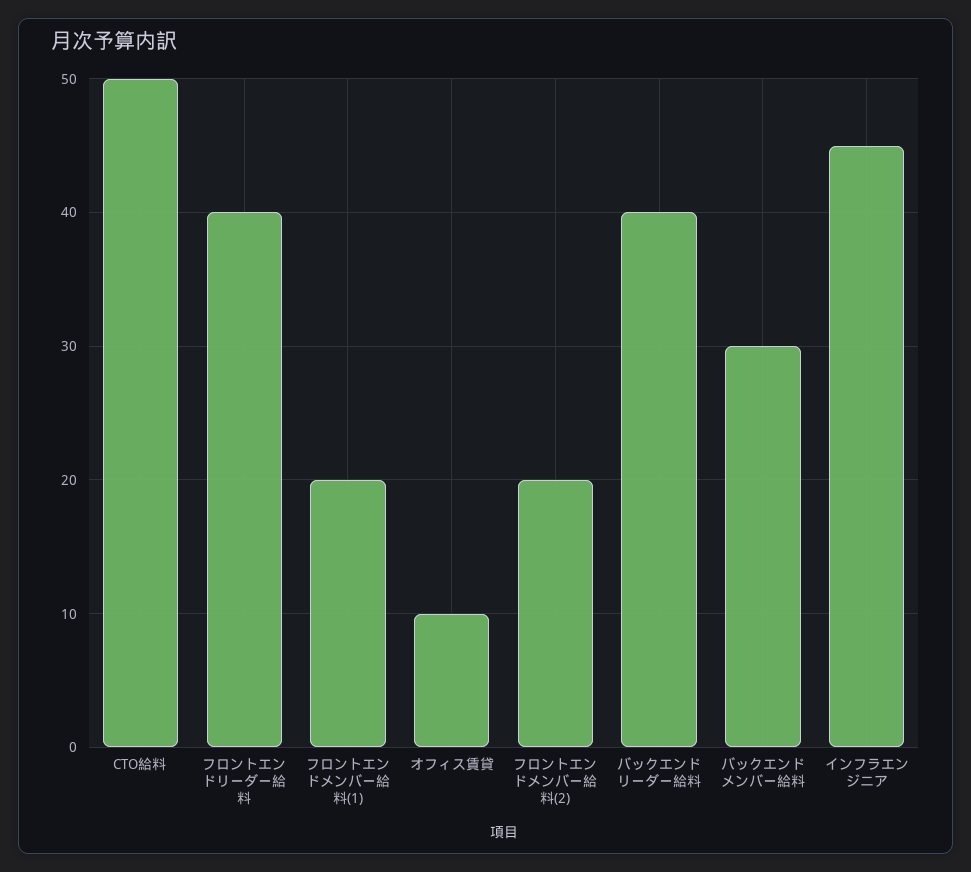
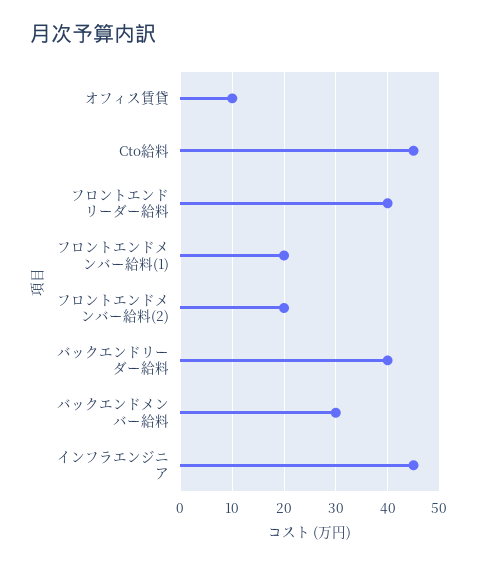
CTO給料: 50 -> 45

